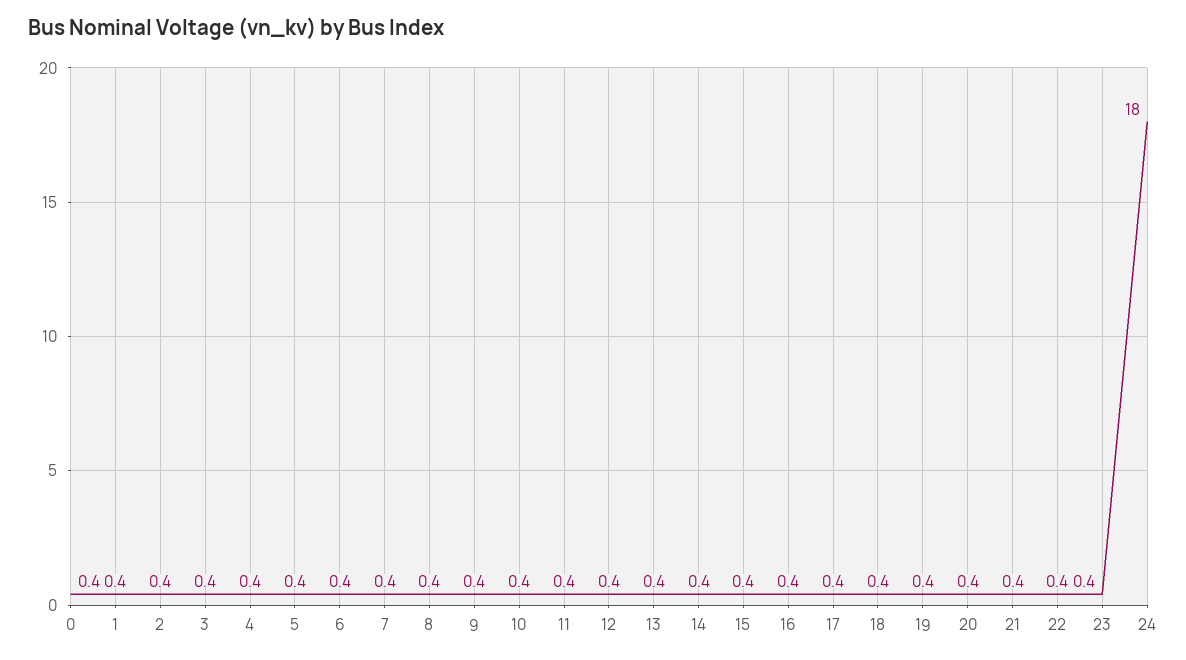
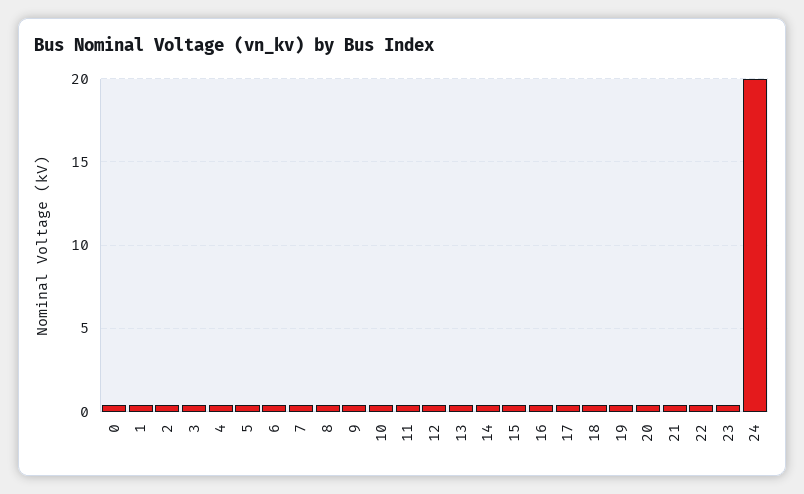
24: 18 -> 20

